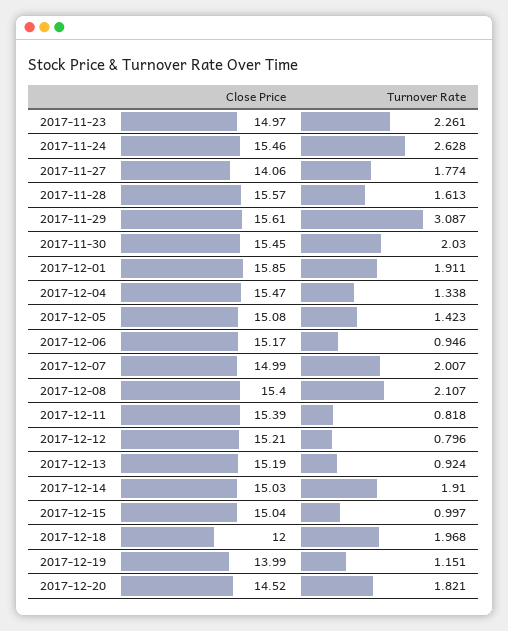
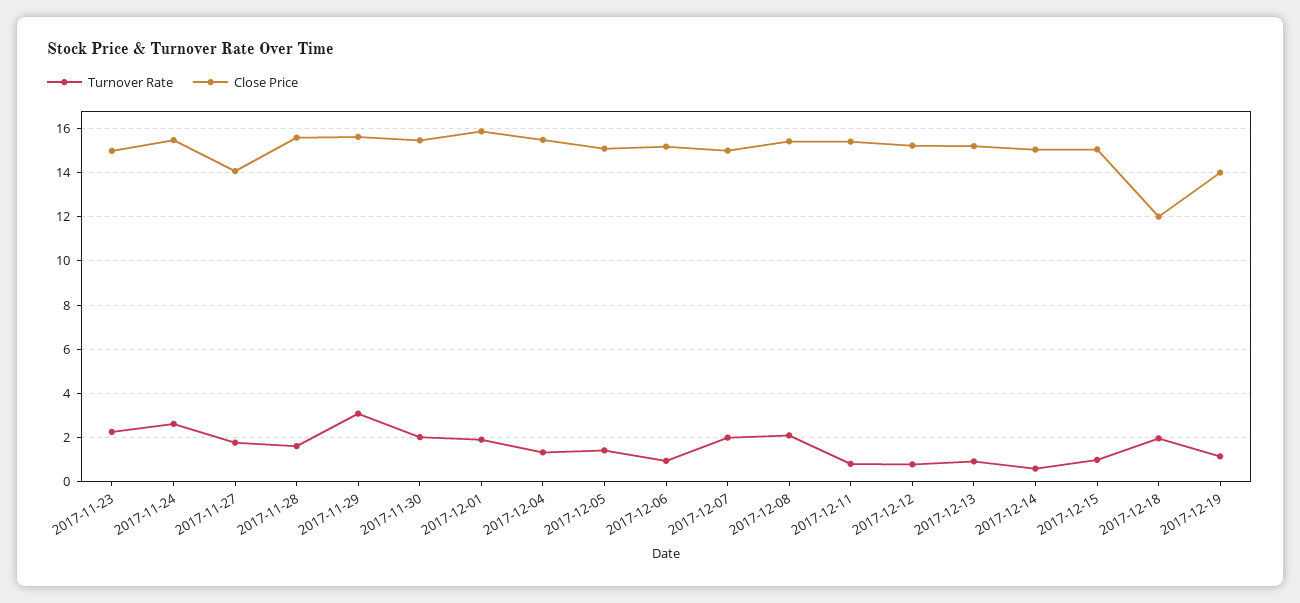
Turnover Rate, 2017-12-14: 1.91 -> 0.5
Close Price, 2017-12-20: 14.52 -> none
Turnover Rate, 2017-12-20: 1.821 -> none

